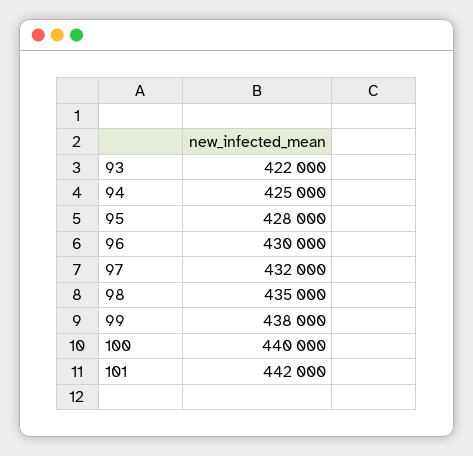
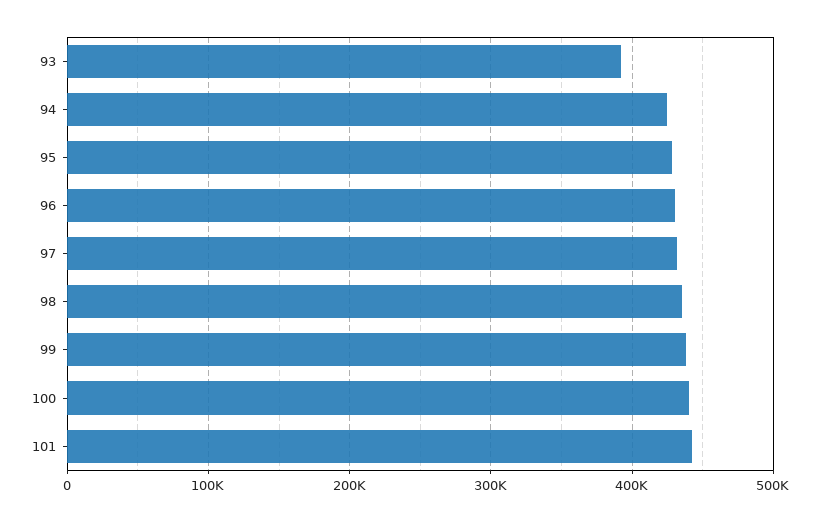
93: 422000 -> 390000

